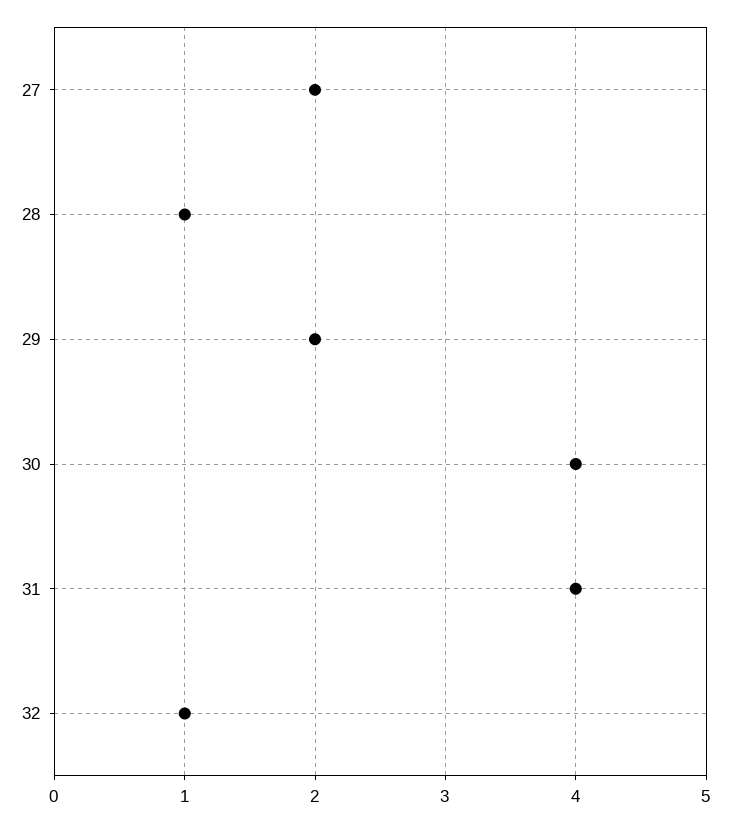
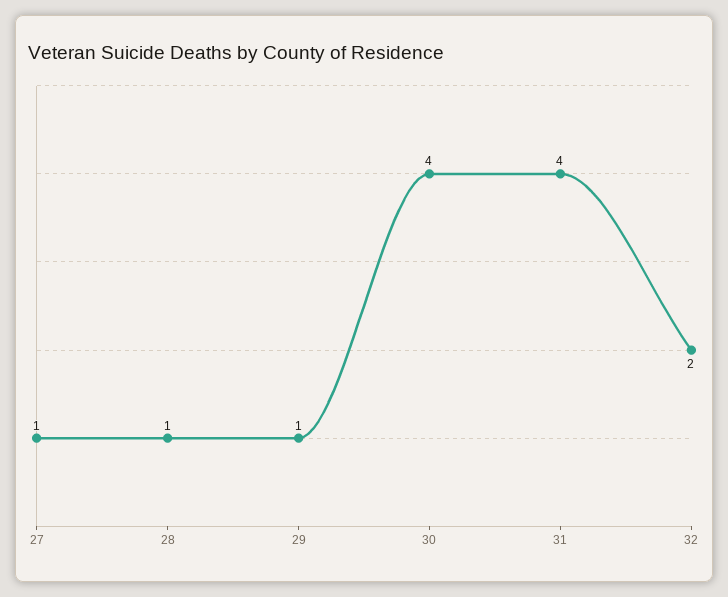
27: 2 -> 1
29: 2 -> 1
32: 1 -> 2

